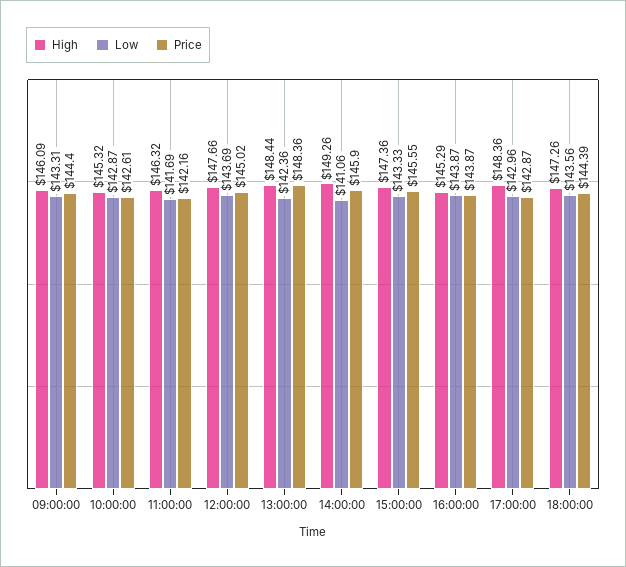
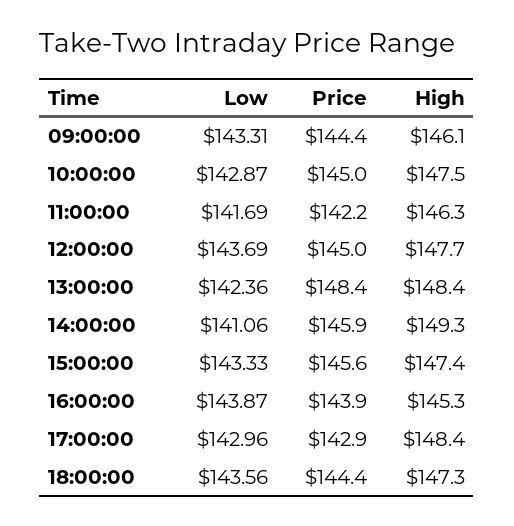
High, 10:00:00: 145.32 -> 147.5
Price, 10:00:00: 142.61 -> 145

